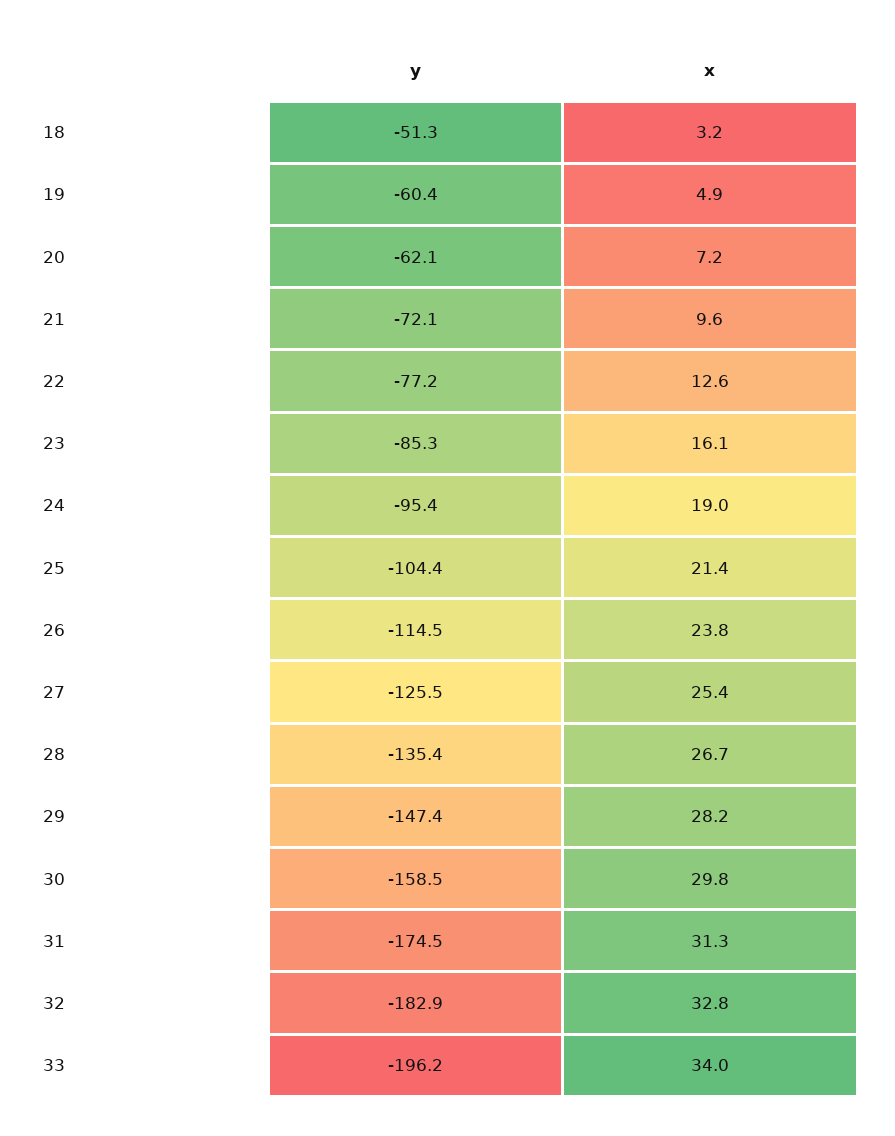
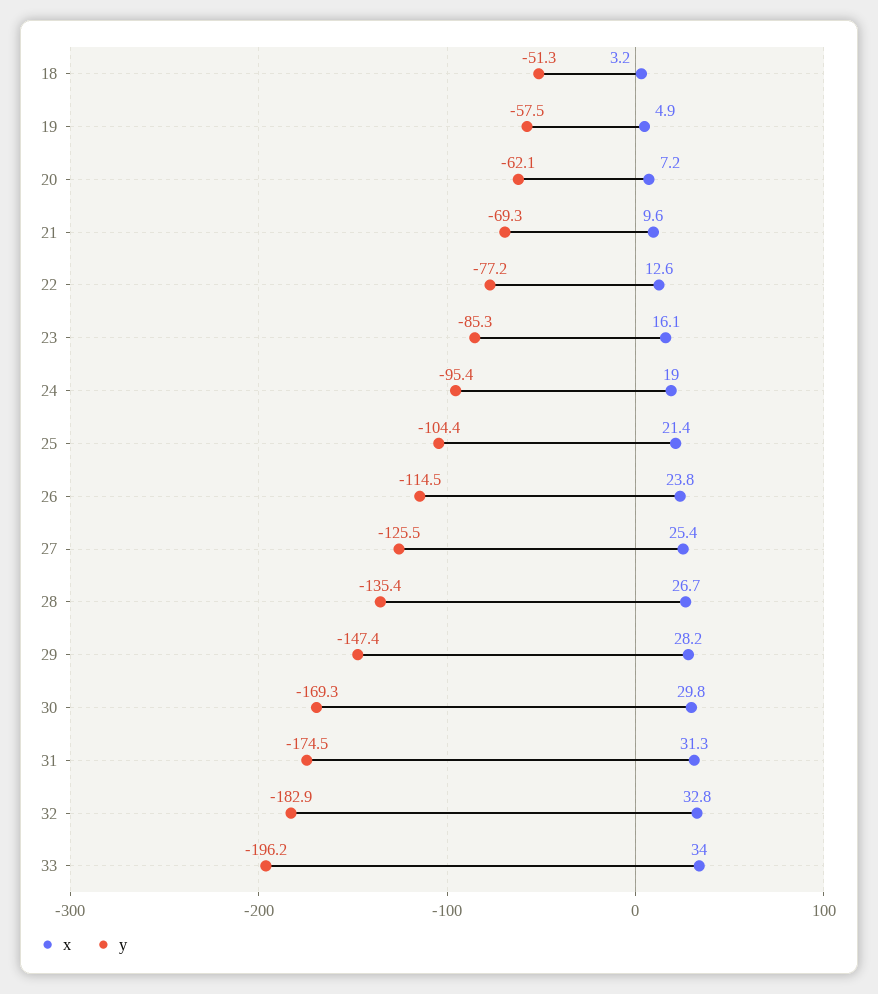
y, 19: -60.4 -> -57.5
y, 21: -72.1 -> -69.3
y, 30: -158.5 -> -169.3

